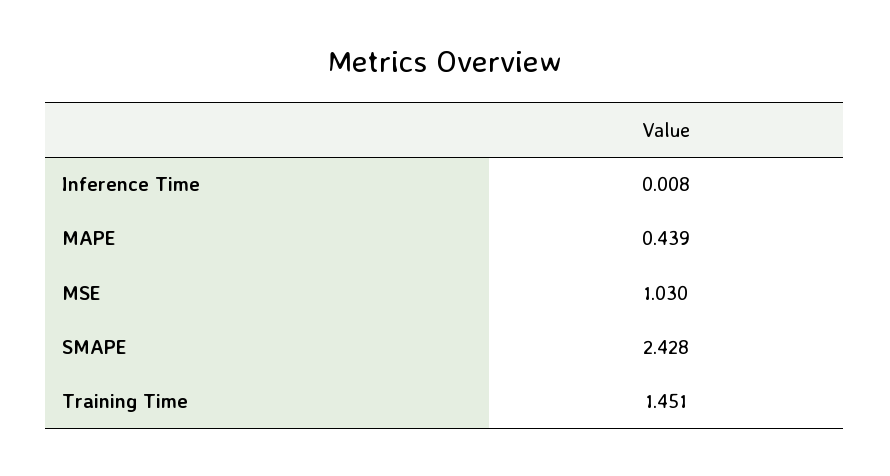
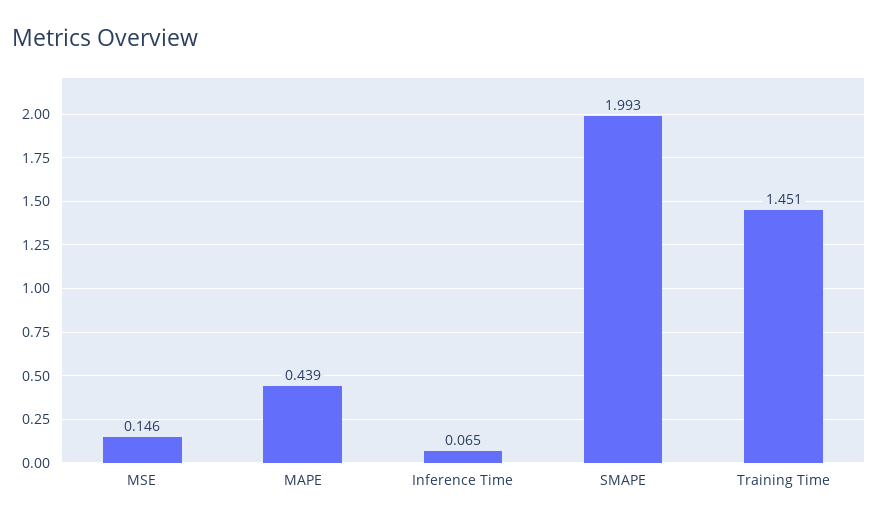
Inference Time: 0.008 -> 0.065
MSE: 1.03 -> 0.146
SMAPE: 2.428 -> 1.993

